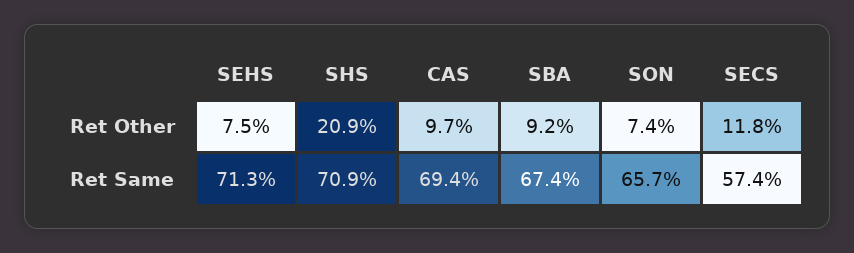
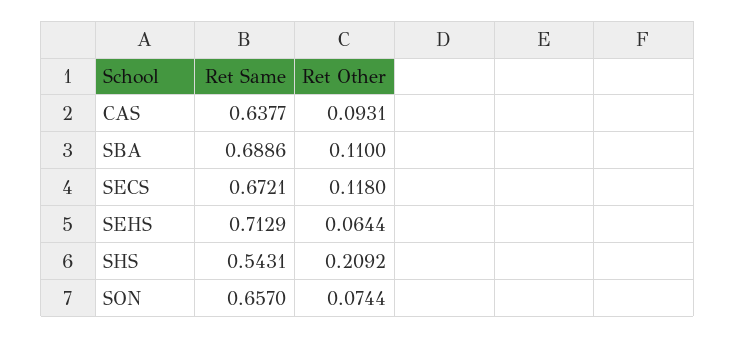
SEHS, Ret Other: 0.075 -> 0.0644
CAS, Ret Other: 0.097 -> 0.0931
SBA, Ret Other: 0.092 -> 0.11
SHS, Ret Same: 0.709 -> 0.5431
CAS, Ret Same: 0.694 -> 0.6377
SBA, Ret Same: 0.674 -> 0.6886
SECS, Ret Same: 0.574 -> 0.6721

